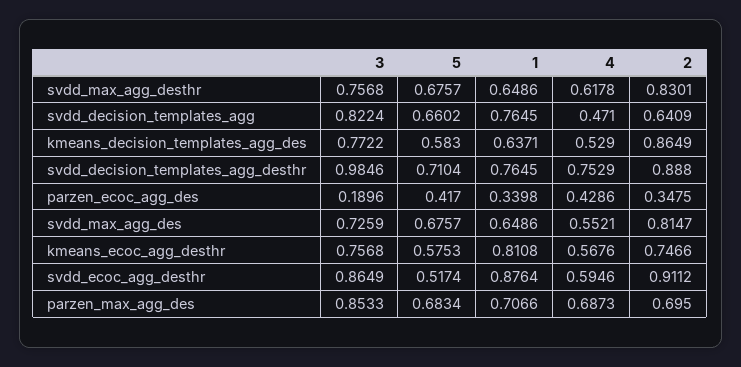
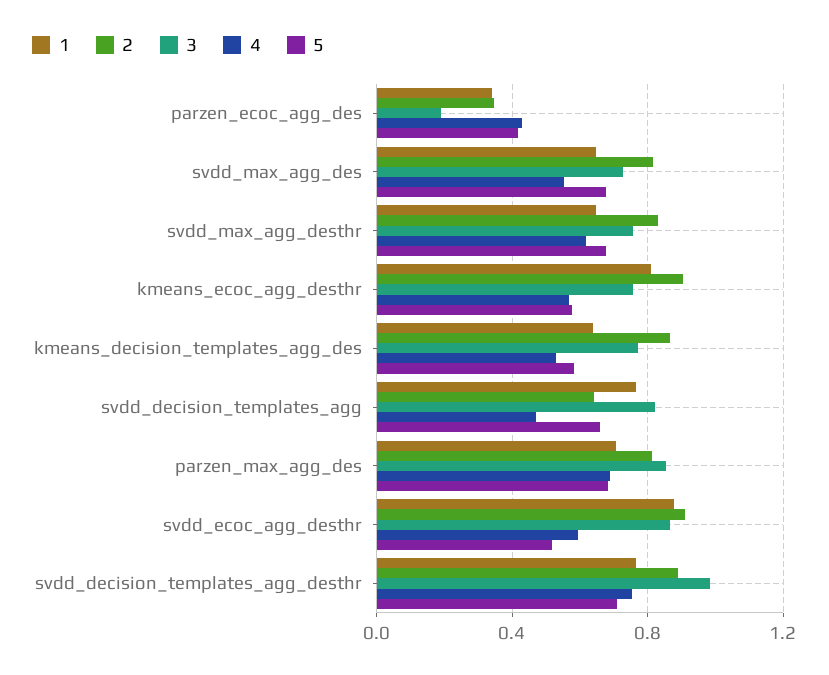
2, kmeans_ecoc_agg_desthr: 0.7466 -> 0.9
2, parzen_max_agg_des: 0.695 -> 0.8

